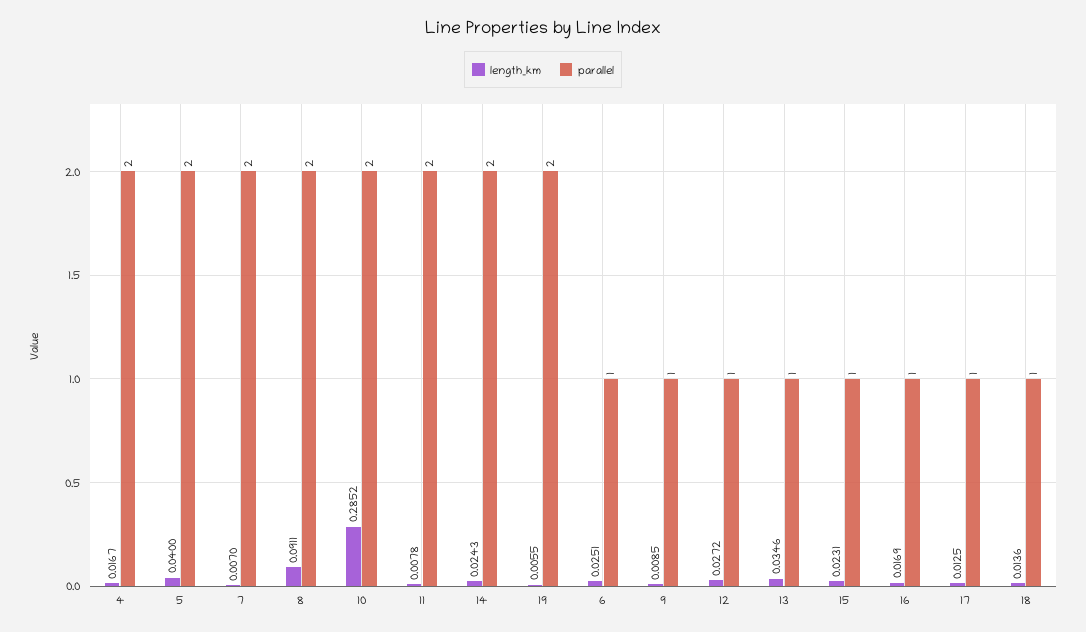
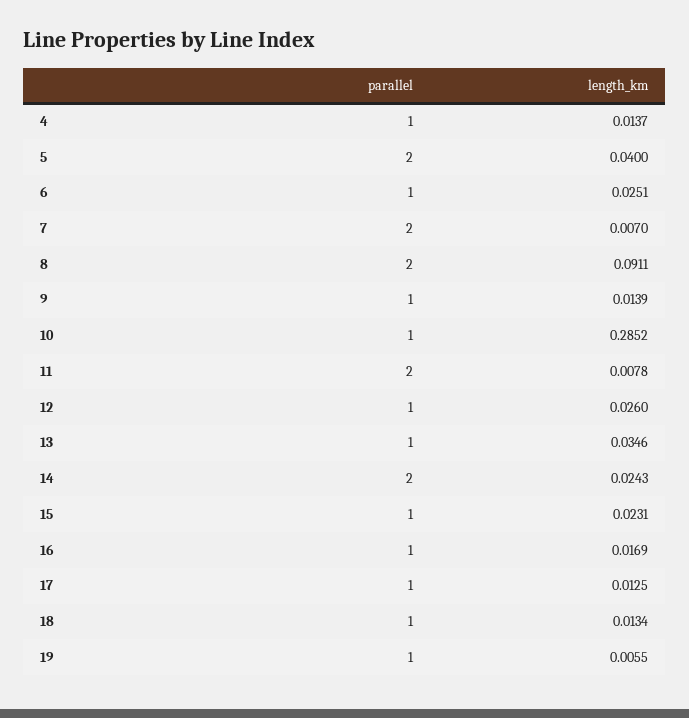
length_km, 4: 0.0167 -> 0.0137
parallel, 4: 2 -> 1
parallel, 10: 2 -> 1
parallel, 19: 2 -> 1
length_km, 9: 0.0085 -> 0.0139
length_km, 12: 0.0272 -> 0.026
length_km, 18: 0.0136 -> 0.0134

